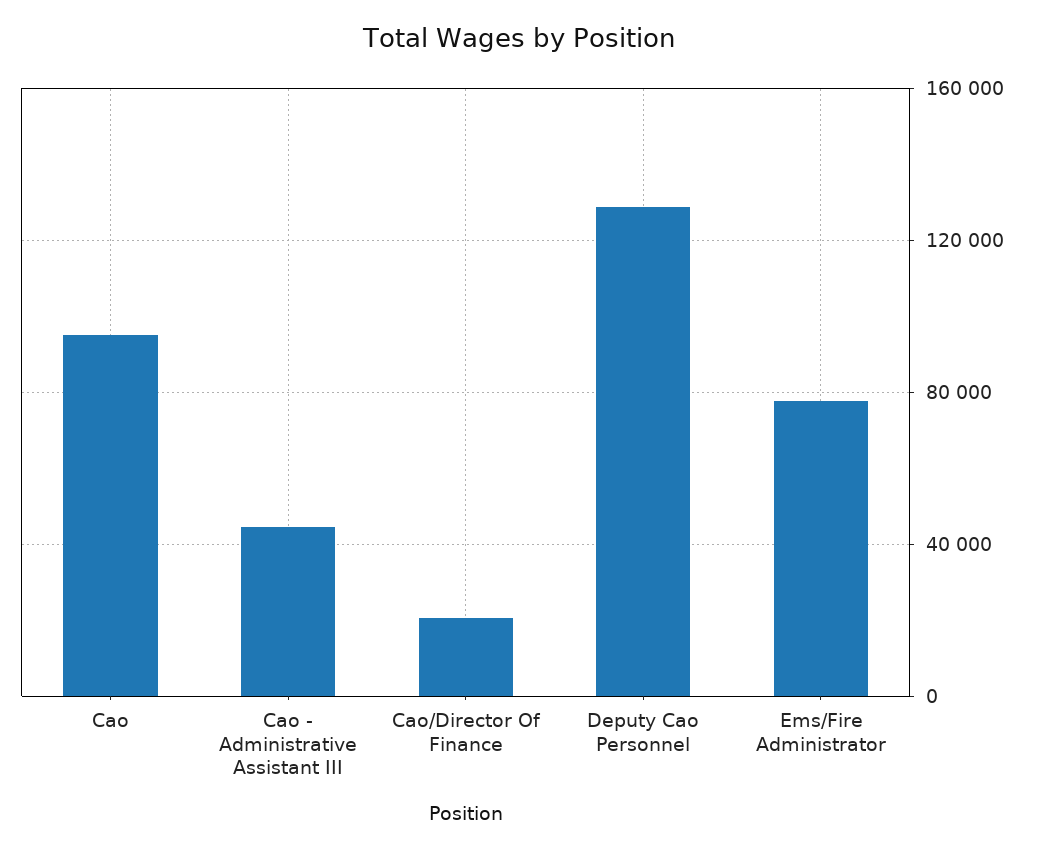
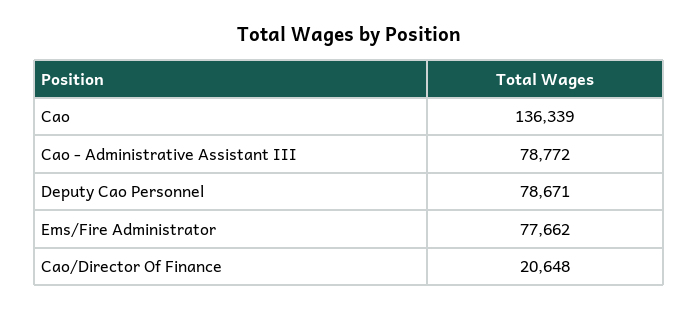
Cao: 95000 -> 136339
Cao - Administrative Assistant III: 45000 -> 78772
Deputy Cao Personnel: 130000 -> 78671

